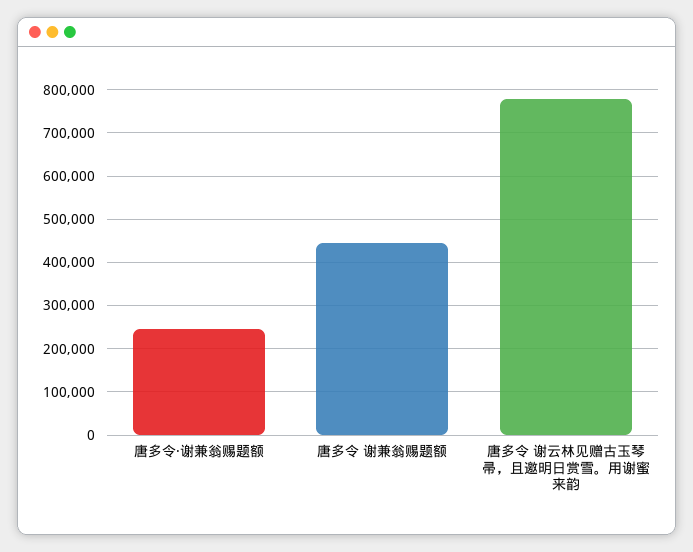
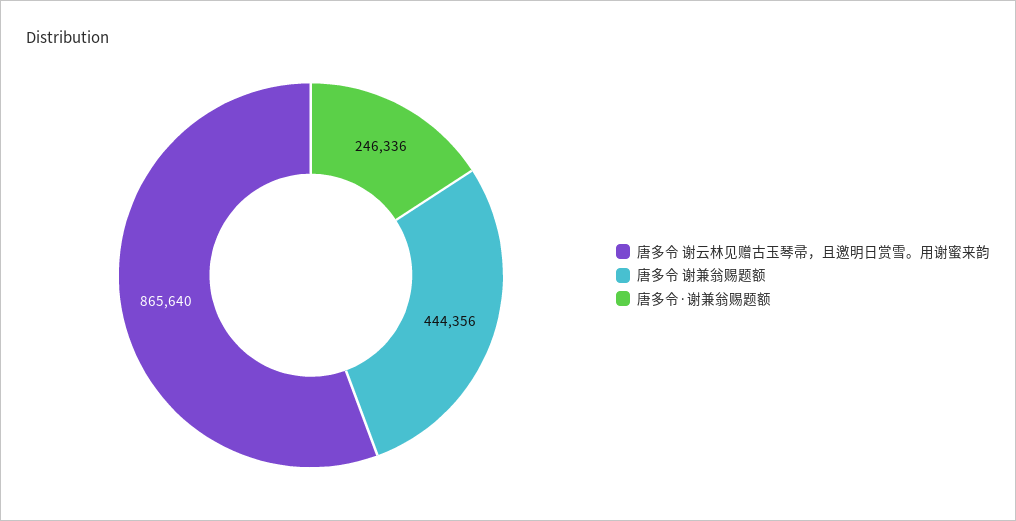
唐多令 谢云林见赠古玉琴帚，且邀明日赏雪。用谢蜜来韵: 780000 -> 865640

